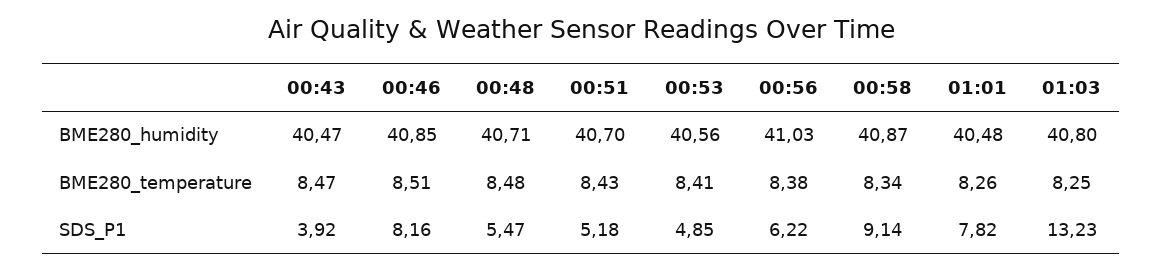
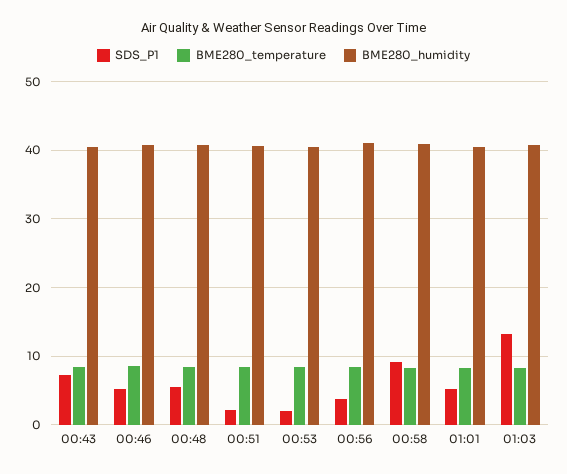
SDS_P1, 00:43: 3.92 -> 7
SDS_P1, 00:46: 8.16 -> 5
SDS_P1, 00:51: 5.18 -> 2
SDS_P1, 00:53: 4.85 -> 2
SDS_P1, 00:56: 6.22 -> 4
SDS_P1, 01:01: 7.82 -> 5

